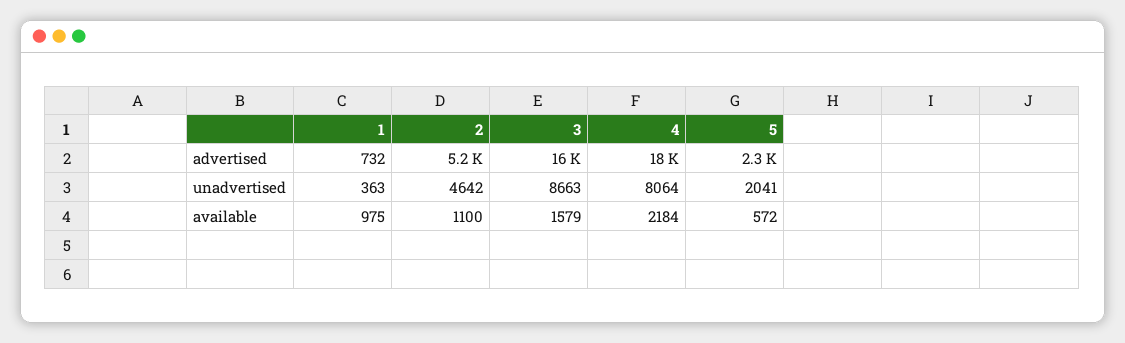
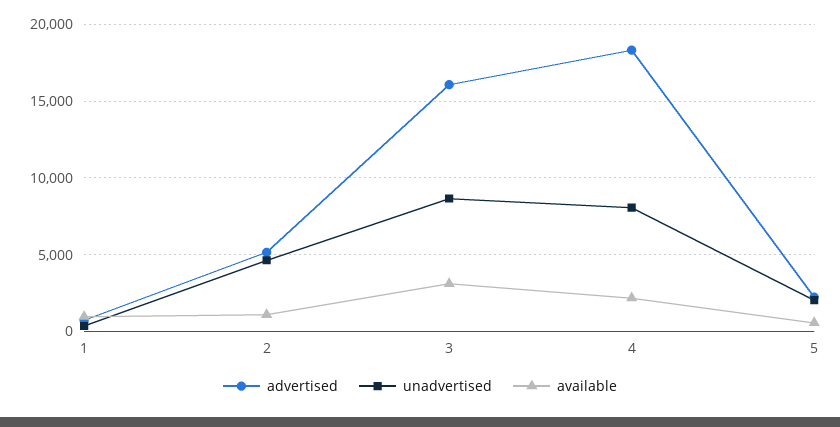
available, 3: 1579 -> 3000

